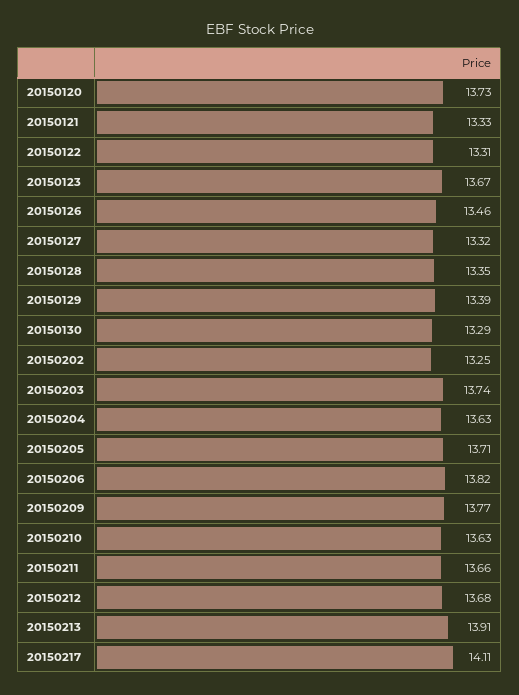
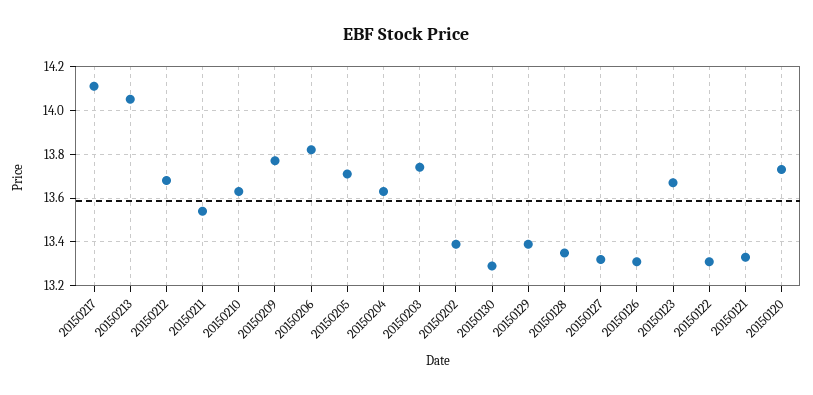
20150126: 13.46 -> 13.3
20150202: 13.25 -> 13.4
20150211: 13.66 -> 13.55
20150213: 13.91 -> 14.05

